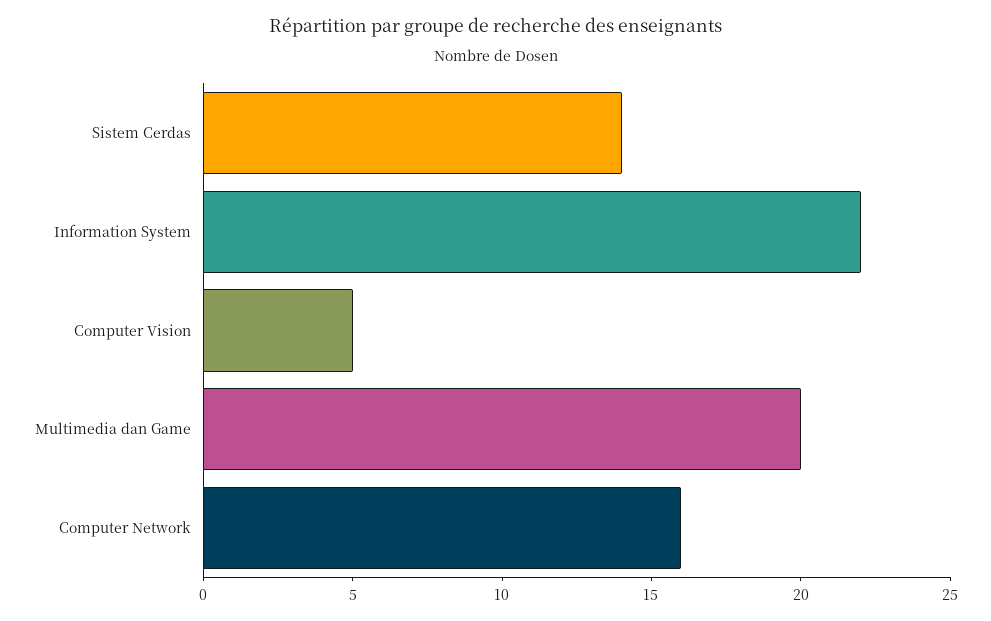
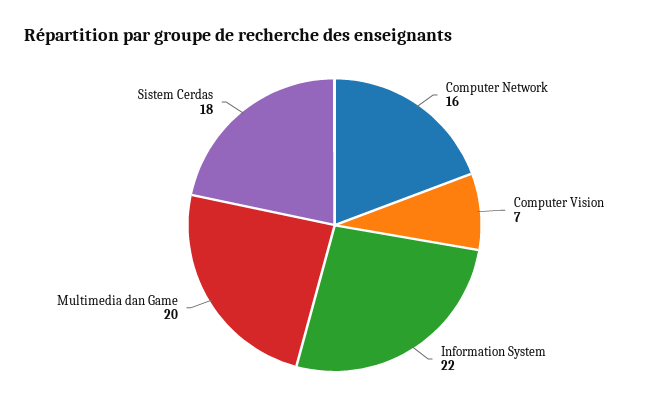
Sistem Cerdas: 14 -> 18
Computer Vision: 5 -> 7

